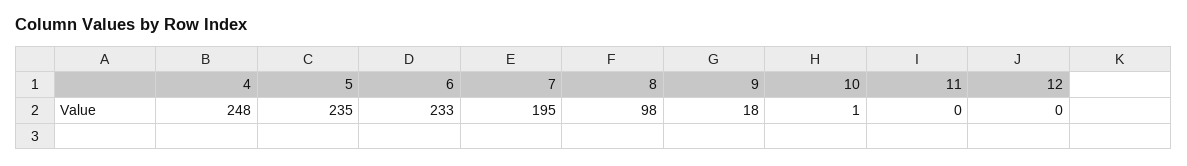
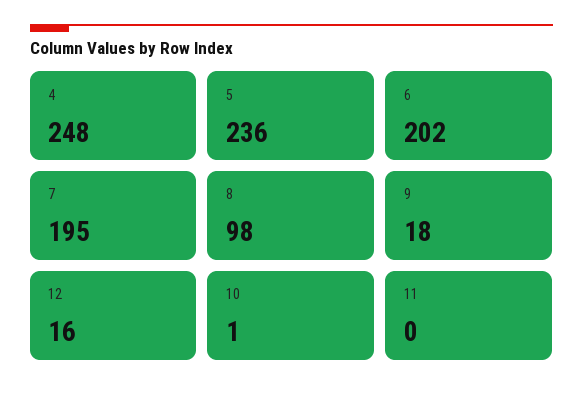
5: 235 -> 236
6: 233 -> 202
12: 0 -> 16

